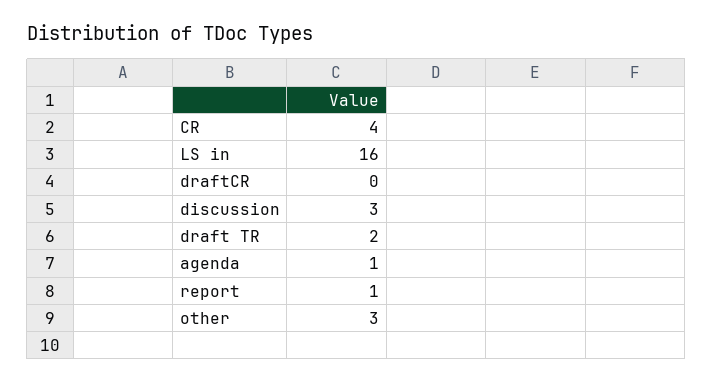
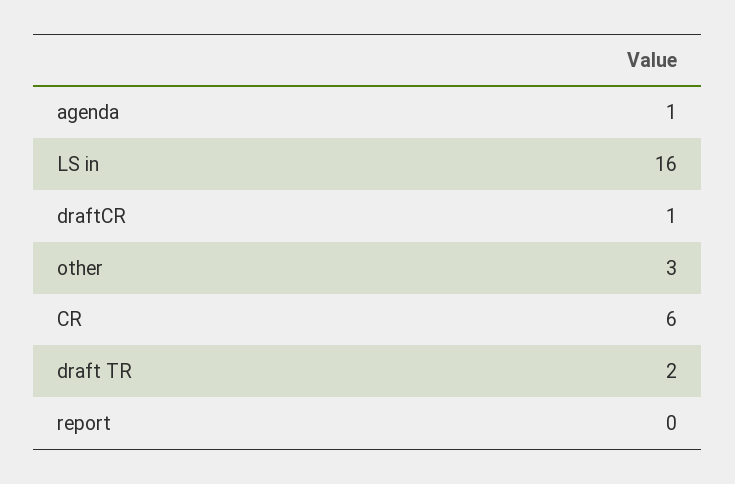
CR: 4 -> 6
draftCR: 0 -> 1
discussion: 3 -> none
report: 1 -> 0

